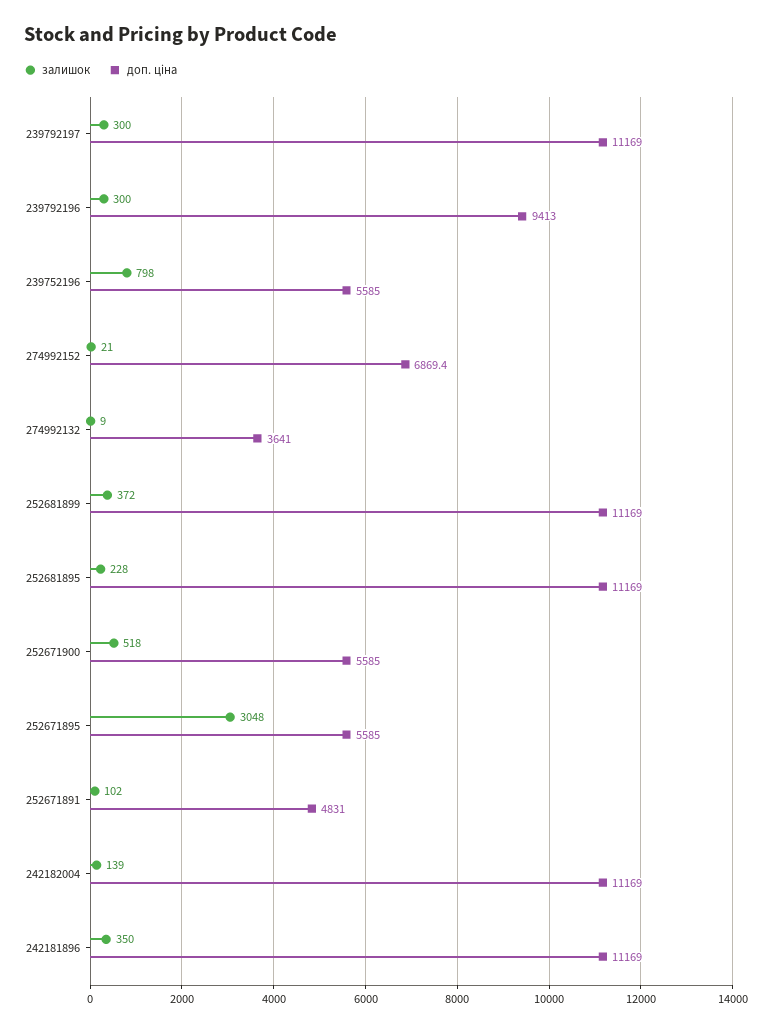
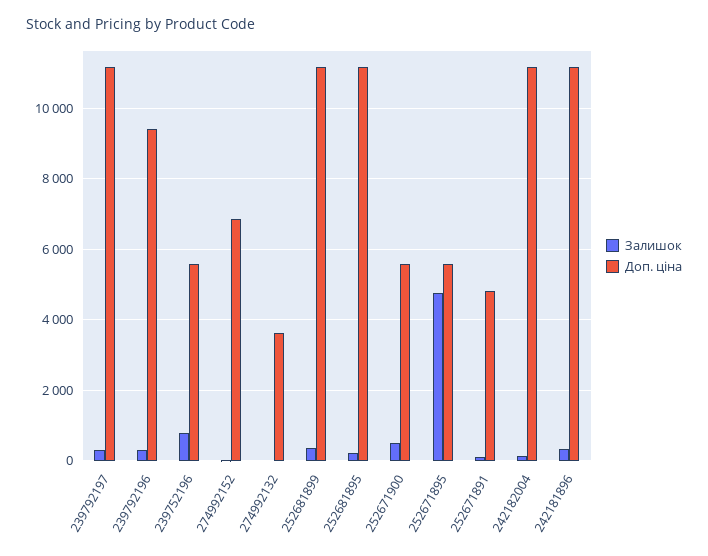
залишок, 252671895: 3048 -> 4800

